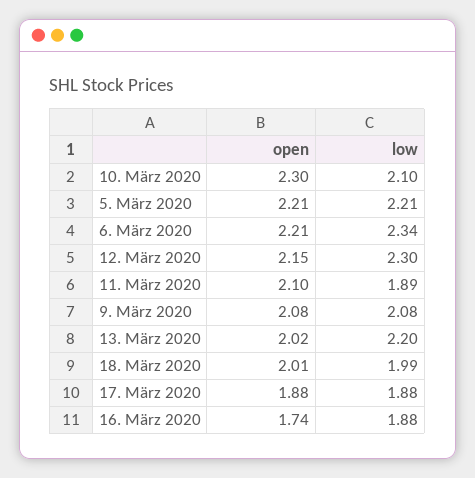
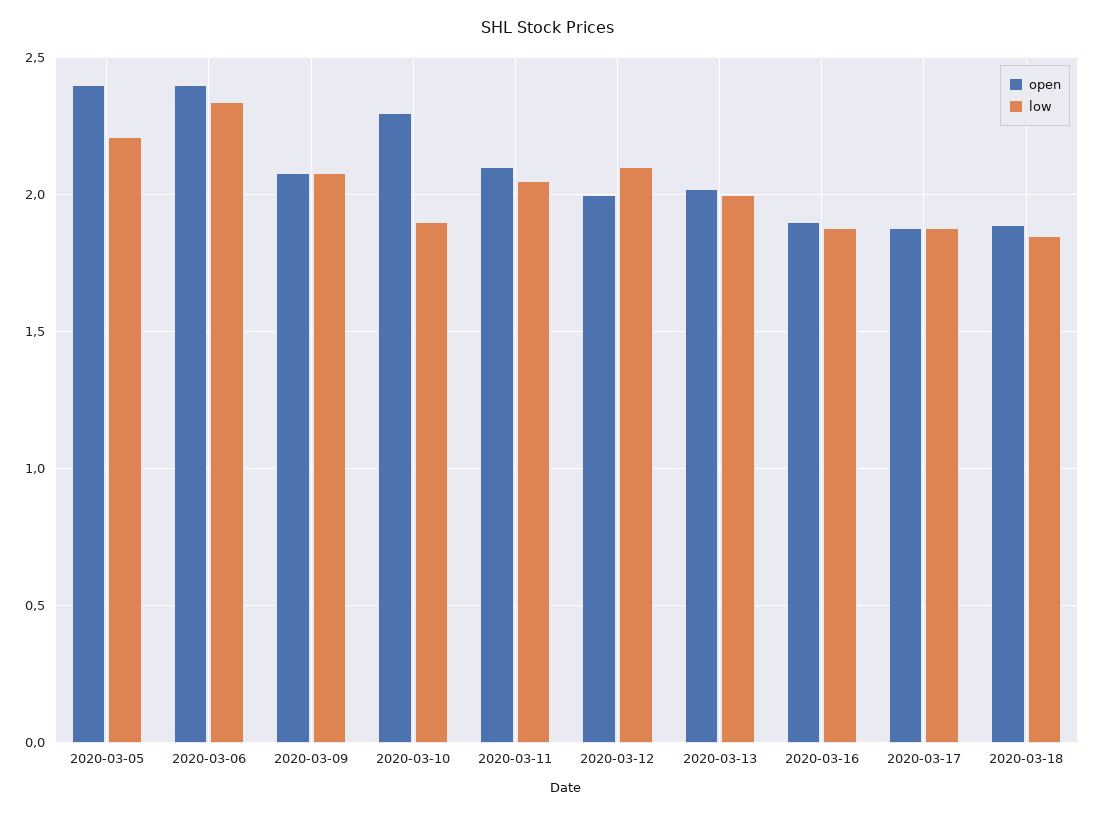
low, 10. März 2020: 2.1 -> 1.9
open, 5. März 2020: 2.21 -> 2.4
open, 6. März 2020: 2.21 -> 2.4
open, 12. März 2020: 2.15 -> 2
low, 12. März 2020: 2.3 -> 2.1
low, 11. März 2020: 1.89 -> 2.05
low, 13. März 2020: 2.2 -> 2
open, 18. März 2020: 2.01 -> 1.9
low, 18. März 2020: 1.99 -> 1.85
open, 16. März 2020: 1.74 -> 1.9

